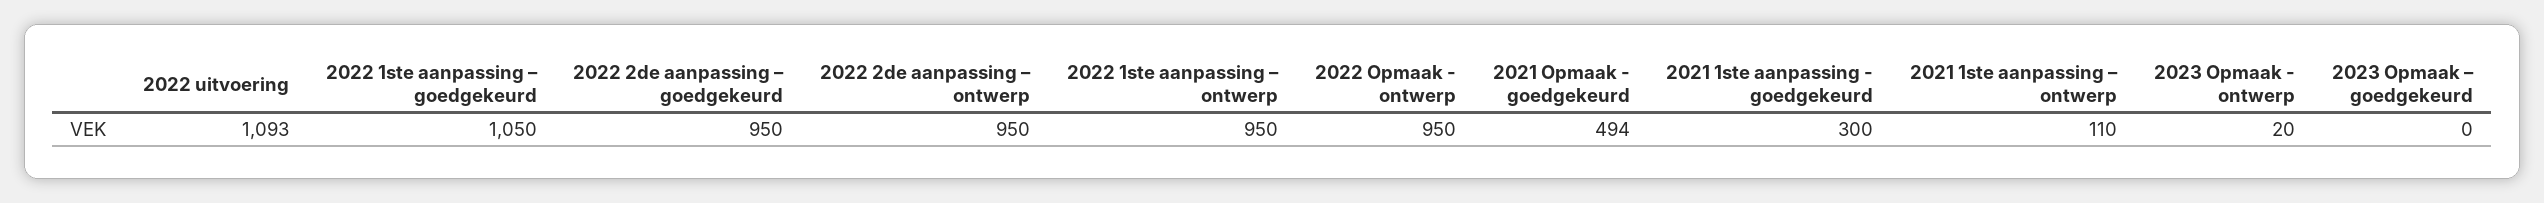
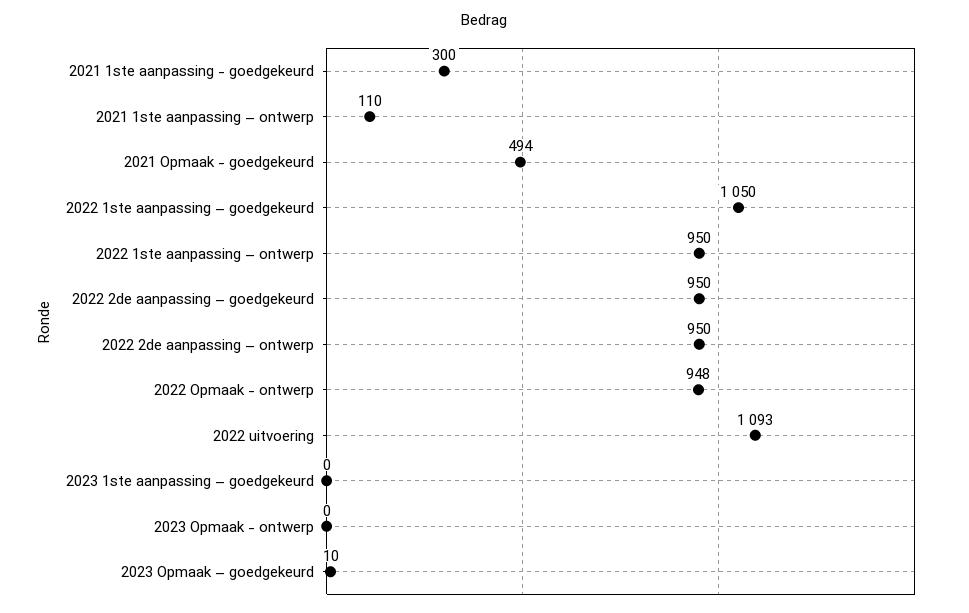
2022 Opmaak - ontwerp: 950 -> 948
2023 Opmaak - ontwerp: 20 -> 0
2023 Opmaak – goedgekeurd: 0 -> 10
2023 1ste aanpassing – goedgekeurd: none -> 0

